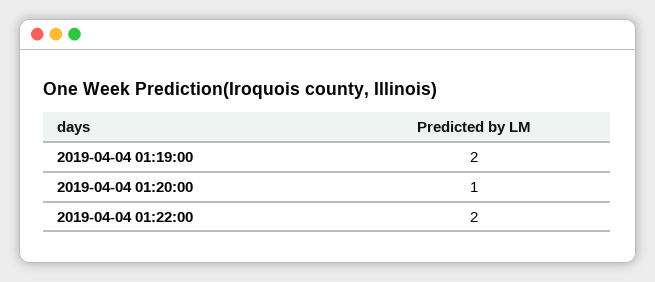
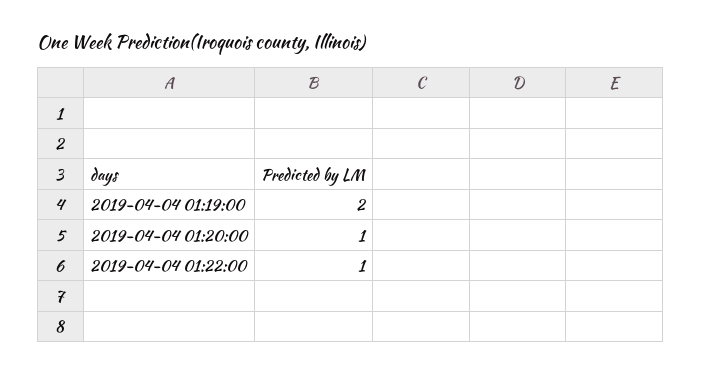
2019-04-04 01:22:00: 2 -> 1

